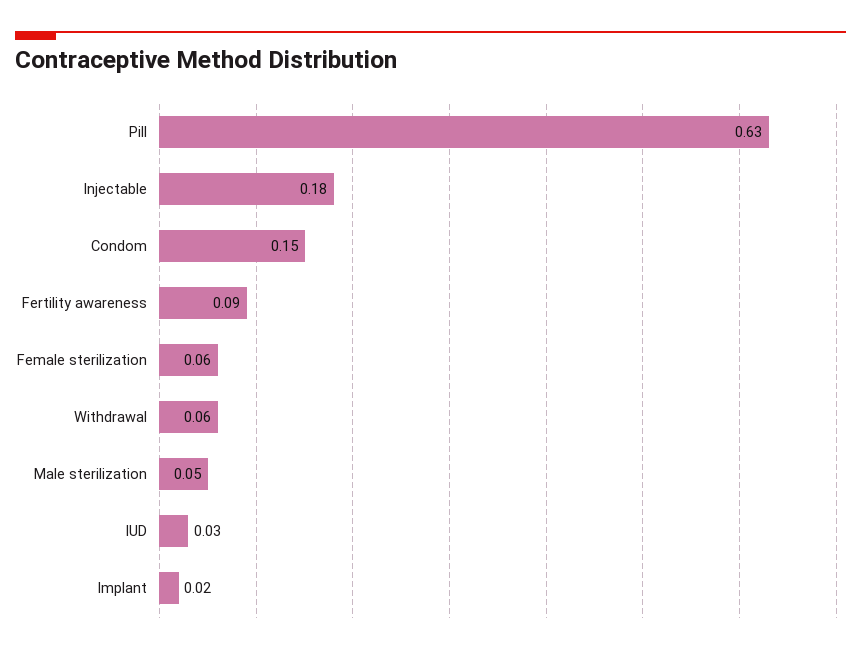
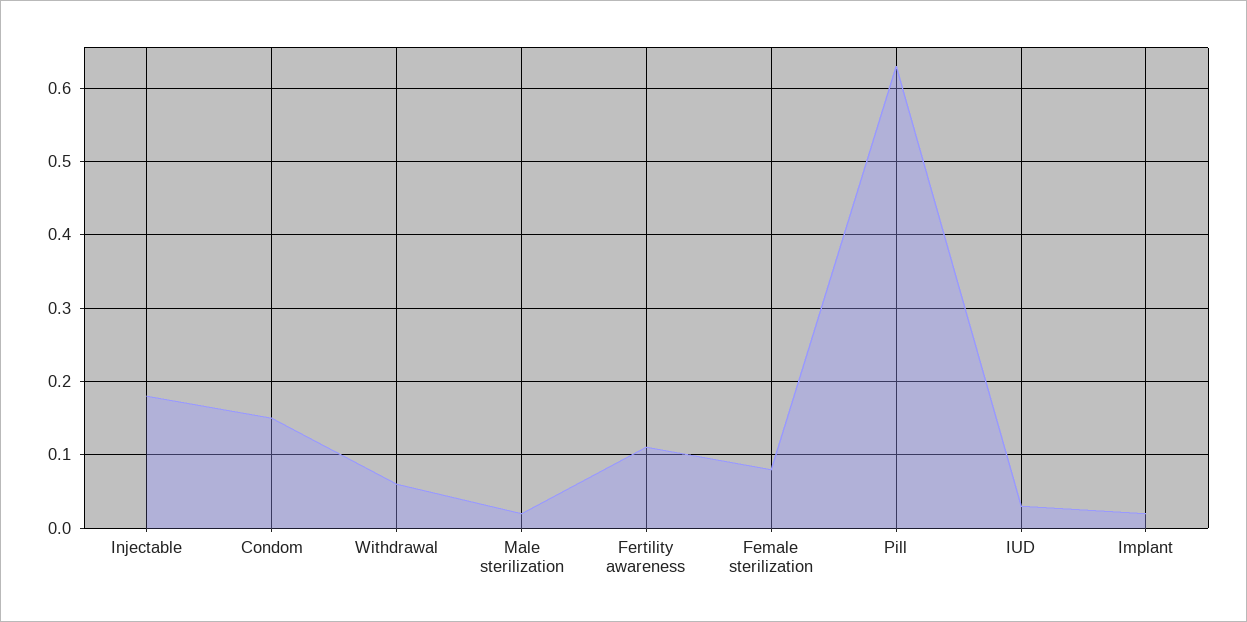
Fertility awareness: 0.09 -> 0.11
Female sterilization: 0.06 -> 0.08
Male sterilization: 0.05 -> 0.02

